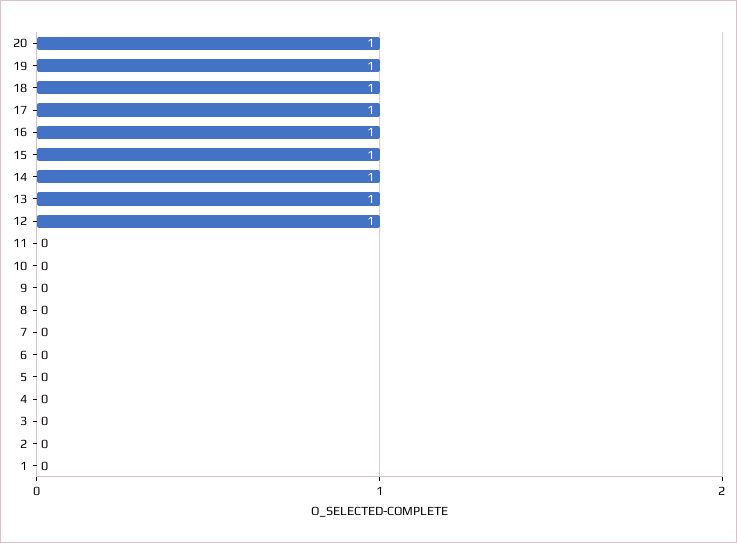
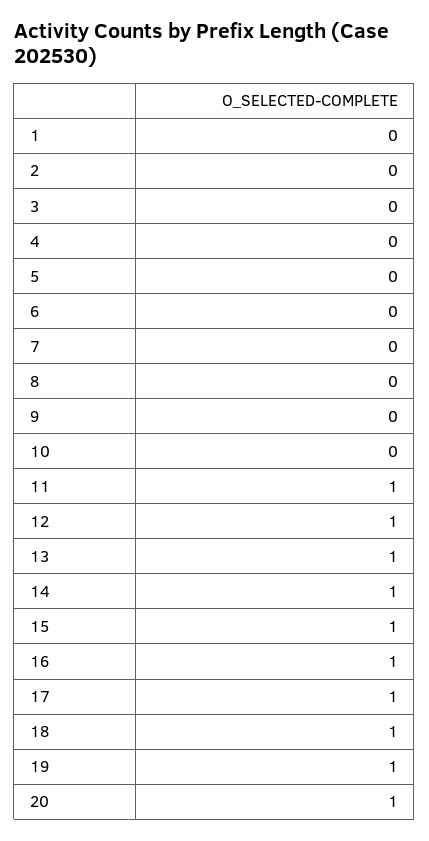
11: 0 -> 1

